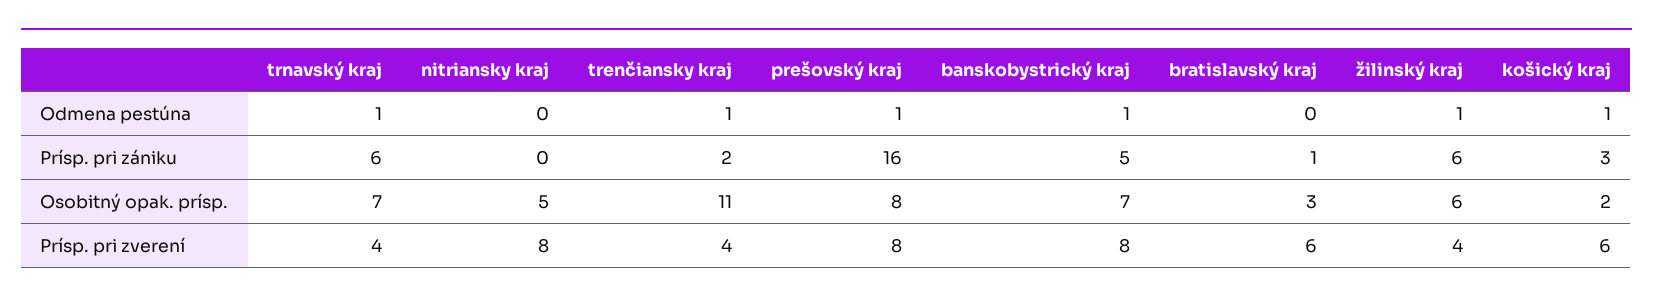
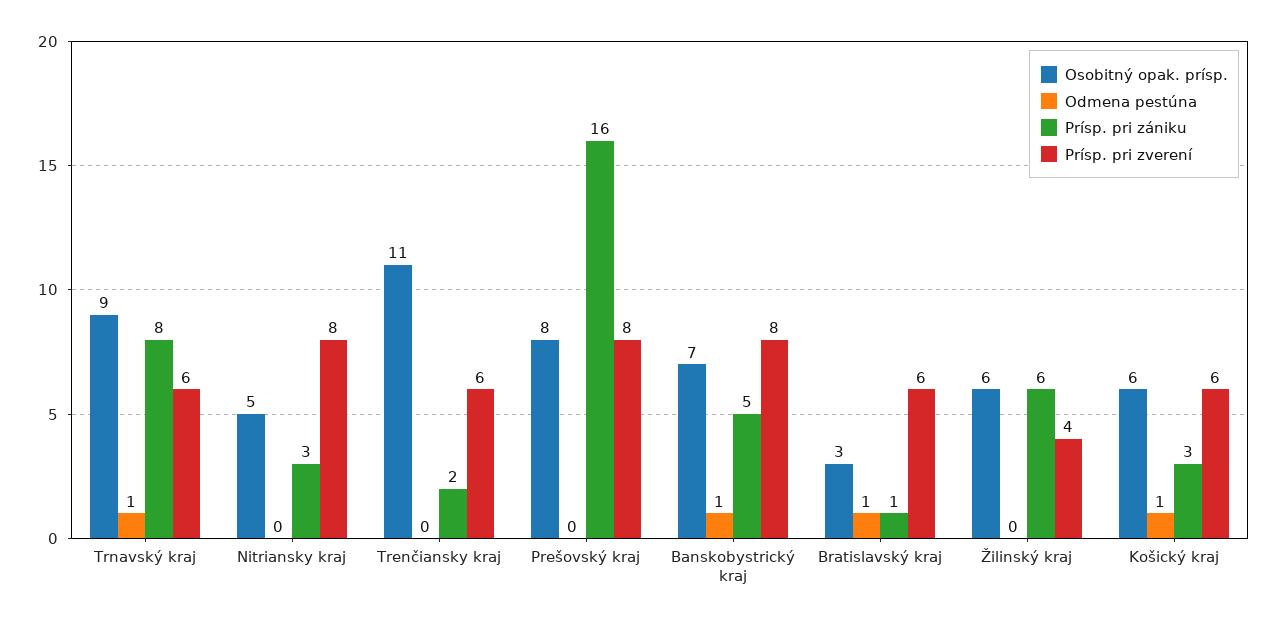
Odmena pestúna, trenčiansky kraj: 1 -> 0
Odmena pestúna, prešovský kraj: 1 -> 0
Odmena pestúna, bratislavský kraj: 0 -> 1
Odmena pestúna, žilinský kraj: 1 -> 0
Prísp. pri zániku, trnavský kraj: 6 -> 8
Prísp. pri zániku, nitriansky kraj: 0 -> 3
Osobitný opak. prísp., trnavský kraj: 7 -> 9
Osobitný opak. prísp., košický kraj: 2 -> 6
Prísp. pri zverení, trnavský kraj: 4 -> 6
Prísp. pri zverení, trenčiansky kraj: 4 -> 6

